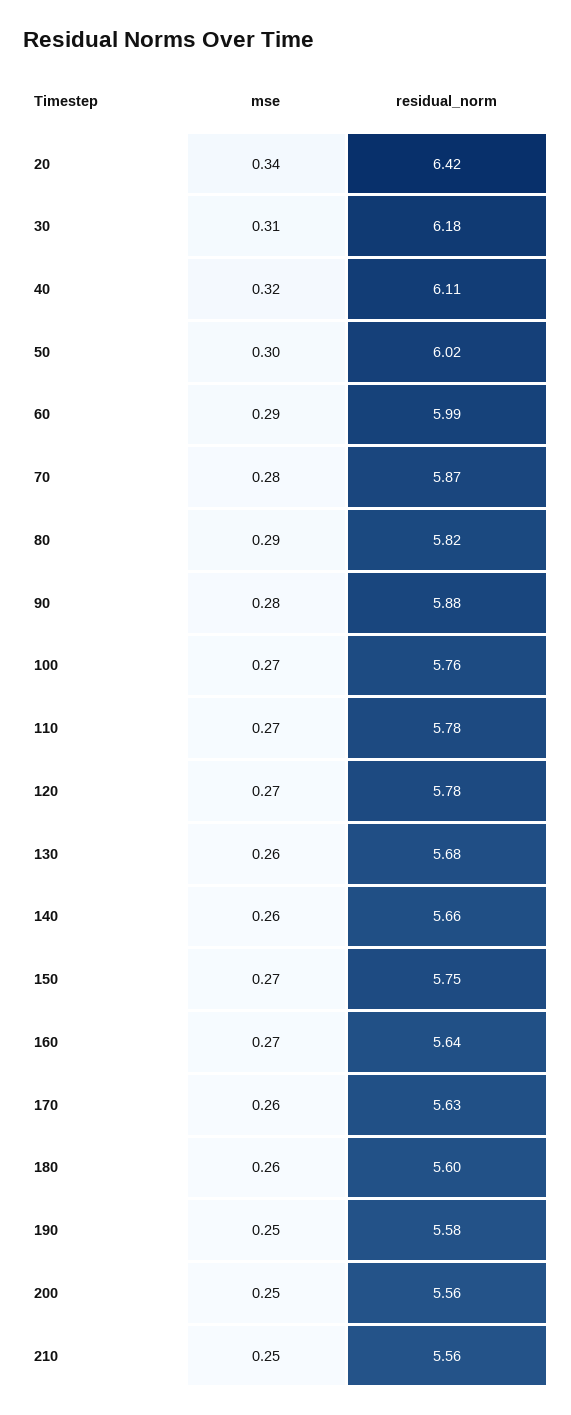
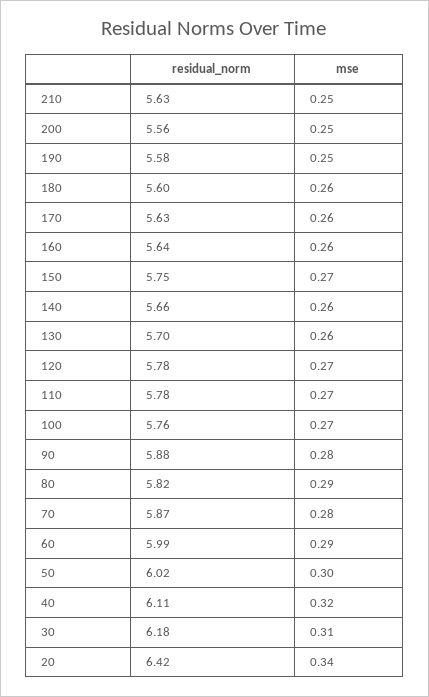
residual_norm, 130: 5.68 -> 5.7
mse, 160: 0.27 -> 0.26
residual_norm, 210: 5.56 -> 5.63

